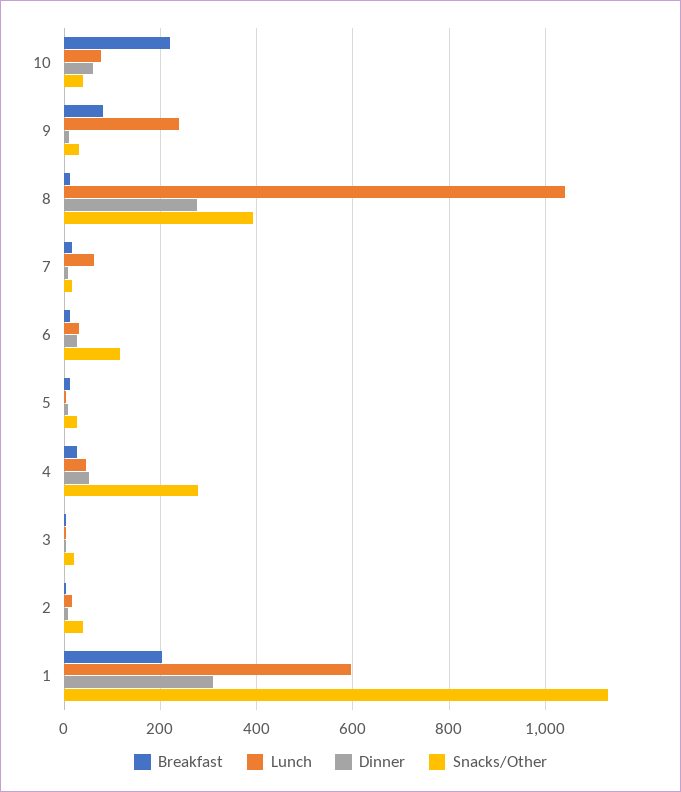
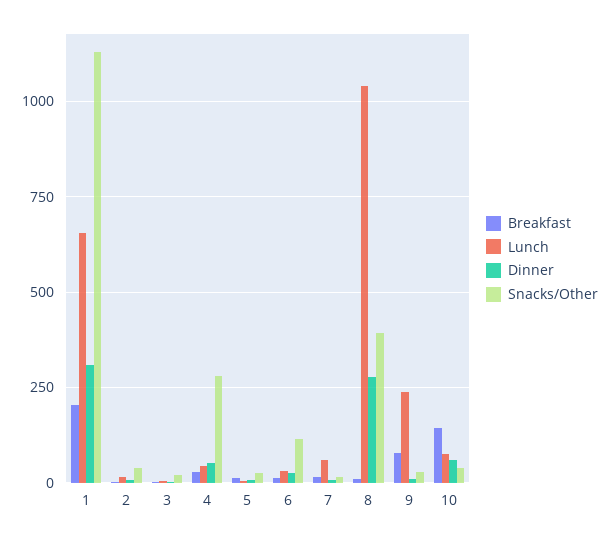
Breakfast, 10: 220 -> 150
Lunch, 1: 600 -> 650

